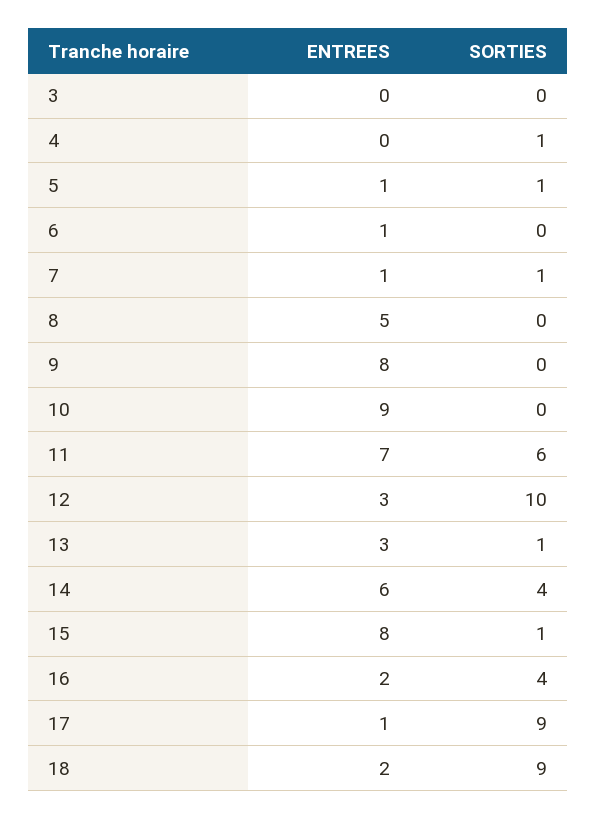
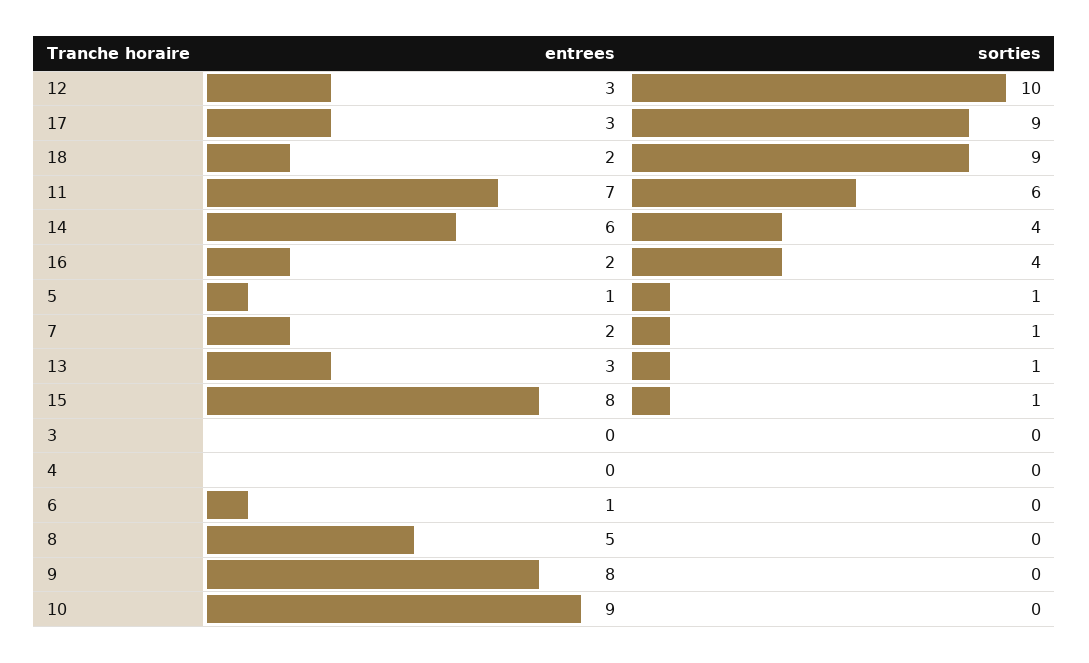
SORTIES, 4: 1 -> 0
ENTREES, 7: 1 -> 2
ENTREES, 17: 1 -> 3

